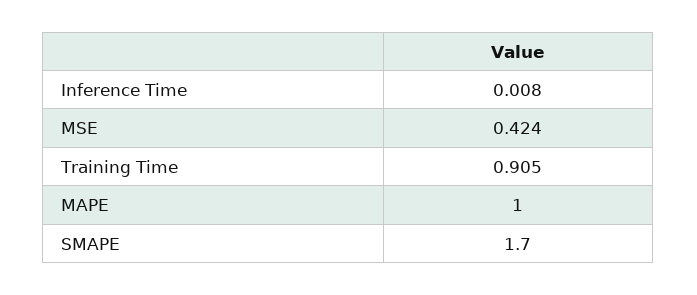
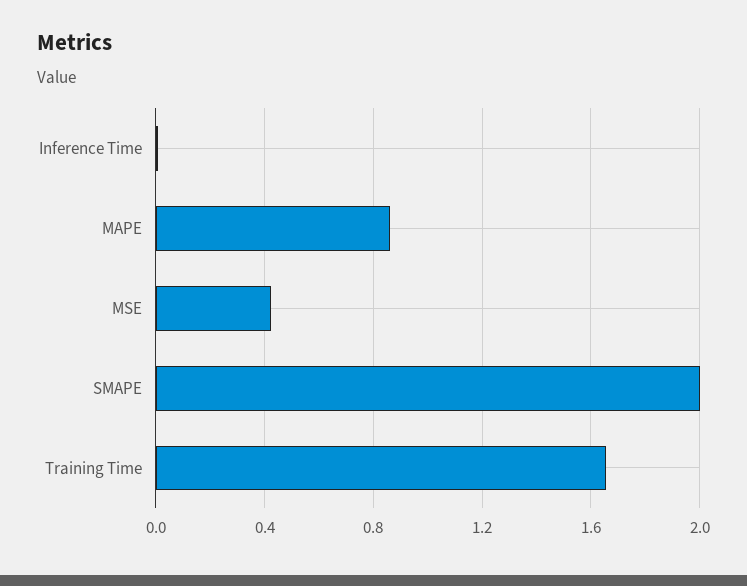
Training Time: 0.905 -> 1.65
MAPE: 1 -> 0.85
SMAPE: 1.7 -> 2

